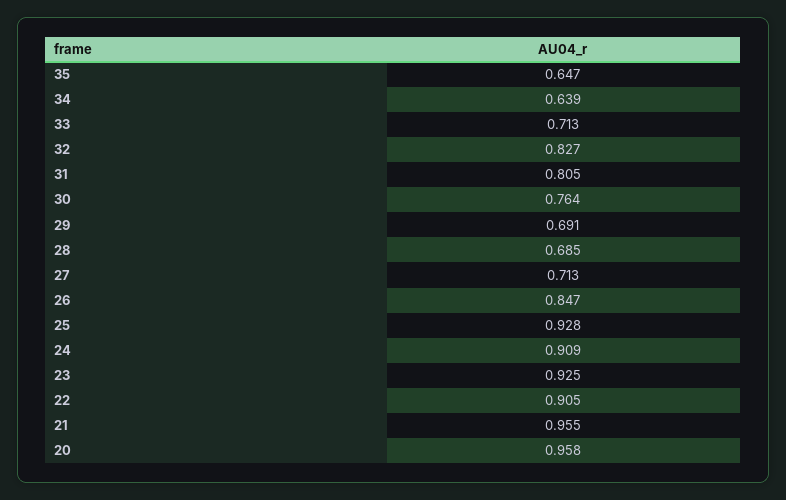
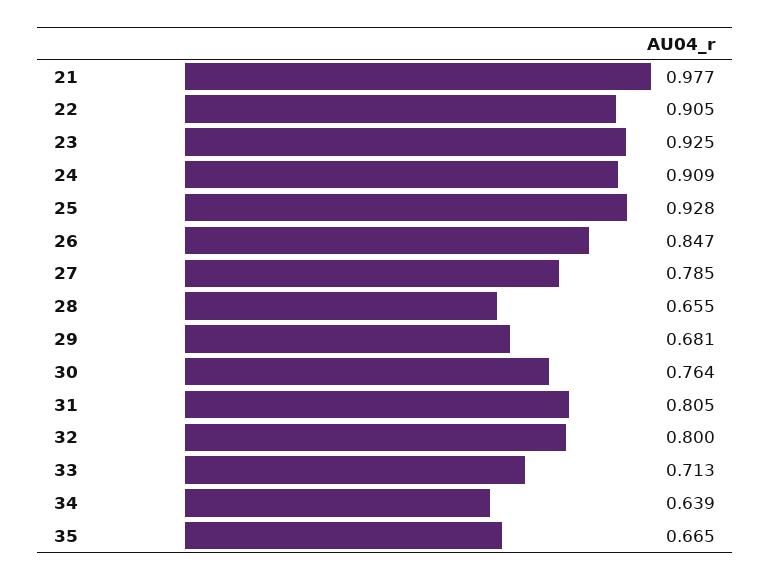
35: 0.647 -> 0.665
32: 0.827 -> 0.8
29: 0.691 -> 0.681
28: 0.685 -> 0.655
27: 0.713 -> 0.785
21: 0.955 -> 0.977
20: 0.958 -> none

